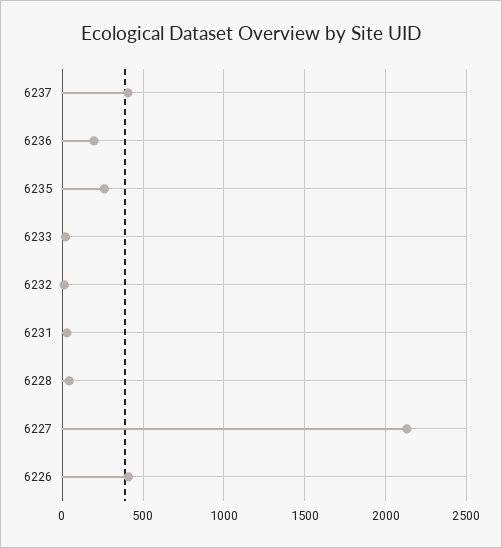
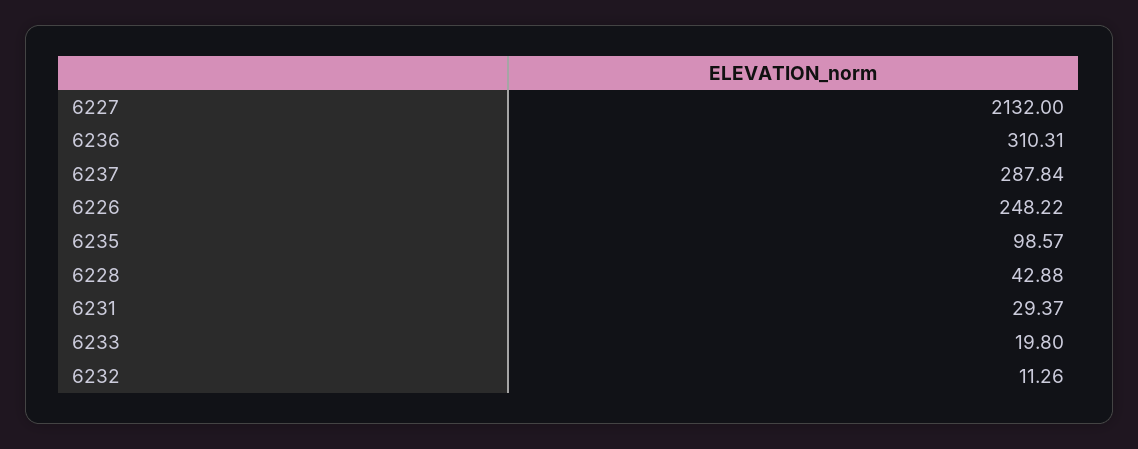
6237: 400 -> 287.84
6236: 200 -> 310.31
6235: 250 -> 98.57
6226: 400 -> 248.22

